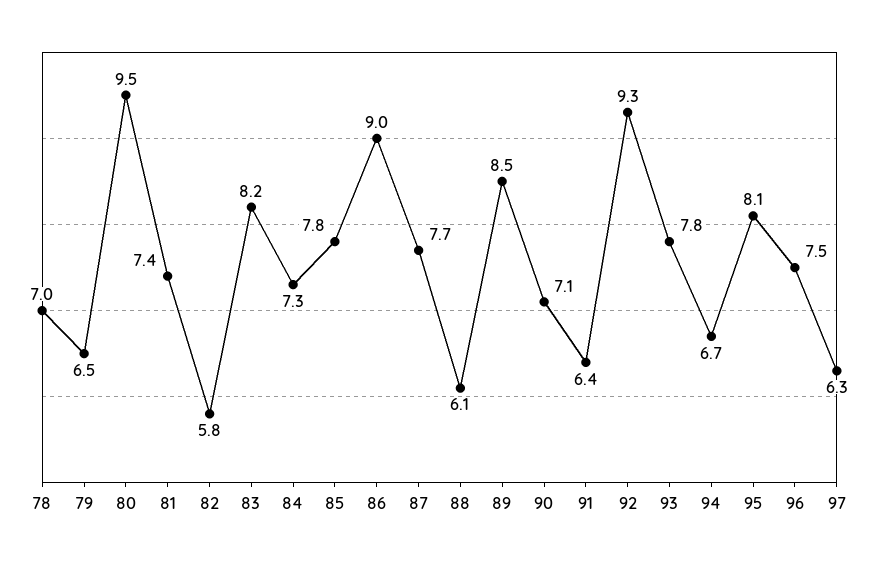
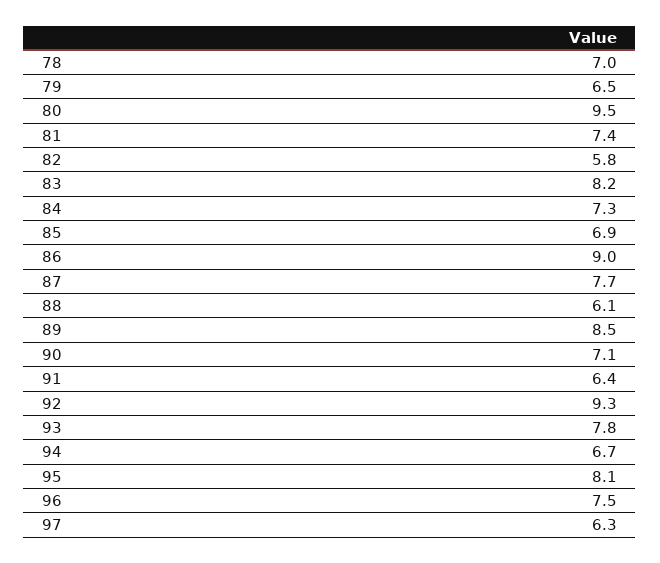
85: 7.8 -> 6.9

